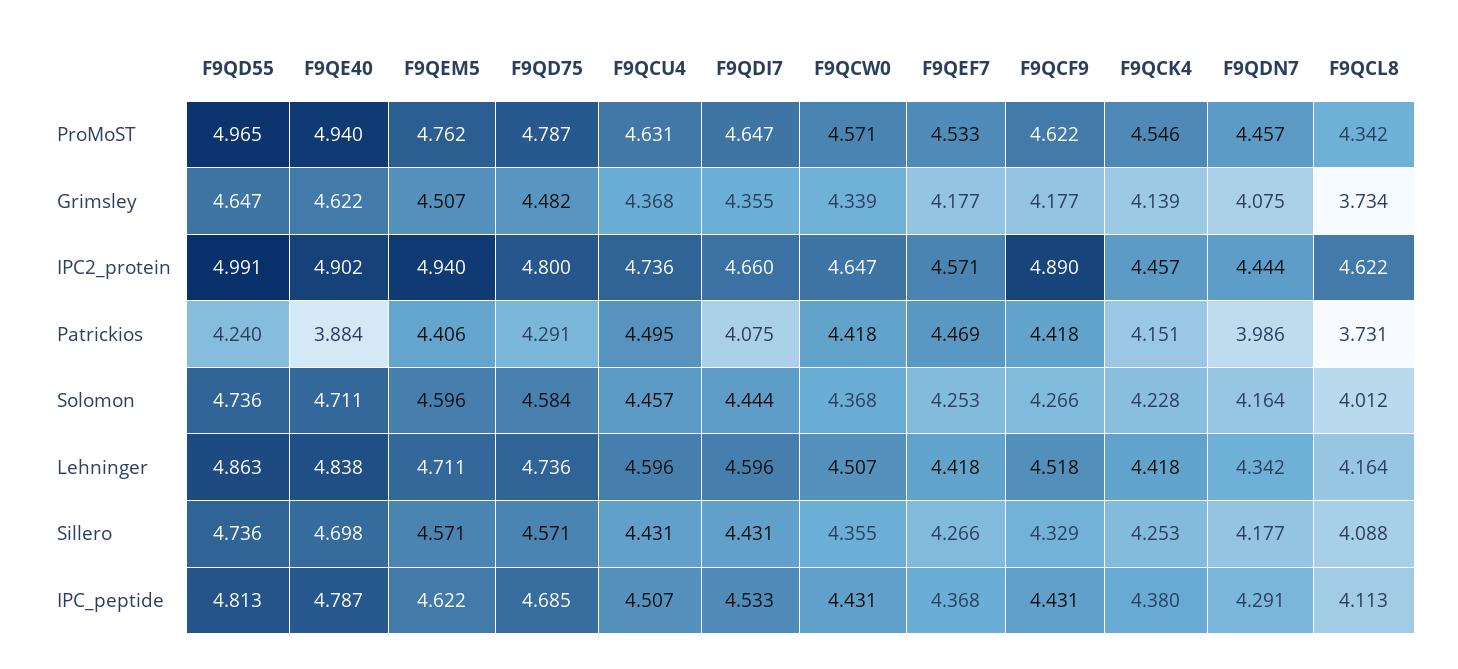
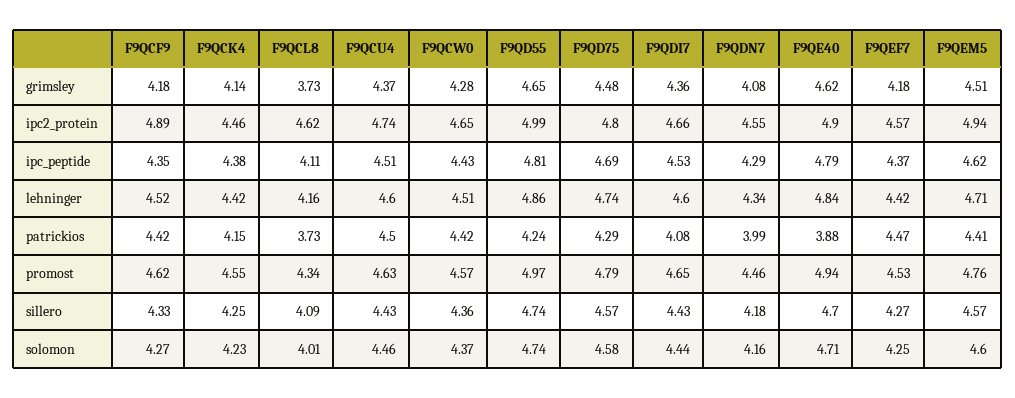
F9QCW0, Grimsley: 4.339 -> 4.28
F9QDN7, IPC2_protein: 4.444 -> 4.55
F9QCF9, IPC_peptide: 4.431 -> 4.35

